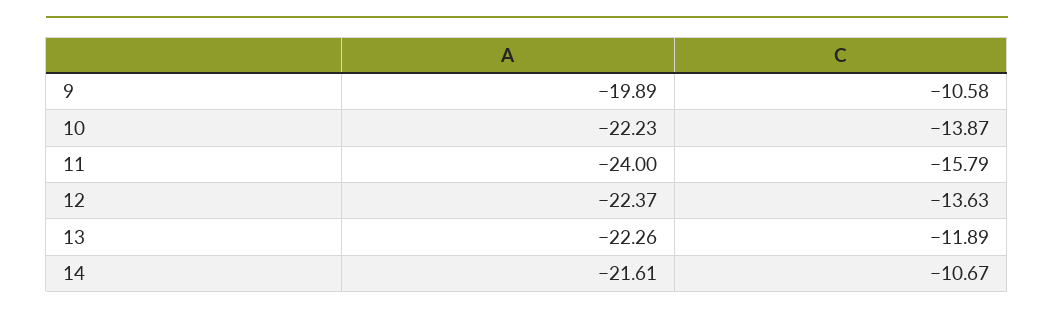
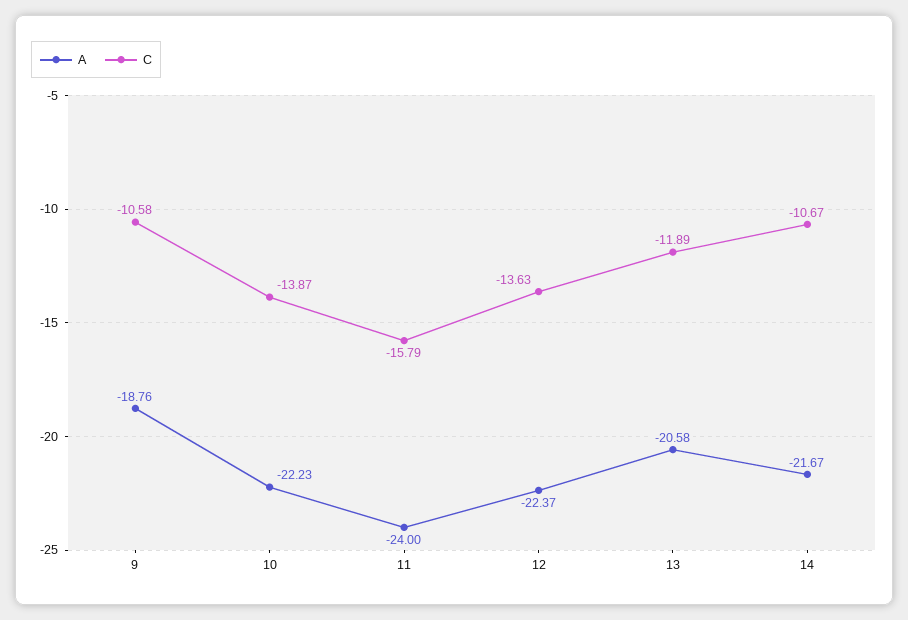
A, 9: -19.89 -> -18.76
A, 13: -22.26 -> -20.58
A, 14: -21.61 -> -21.67

